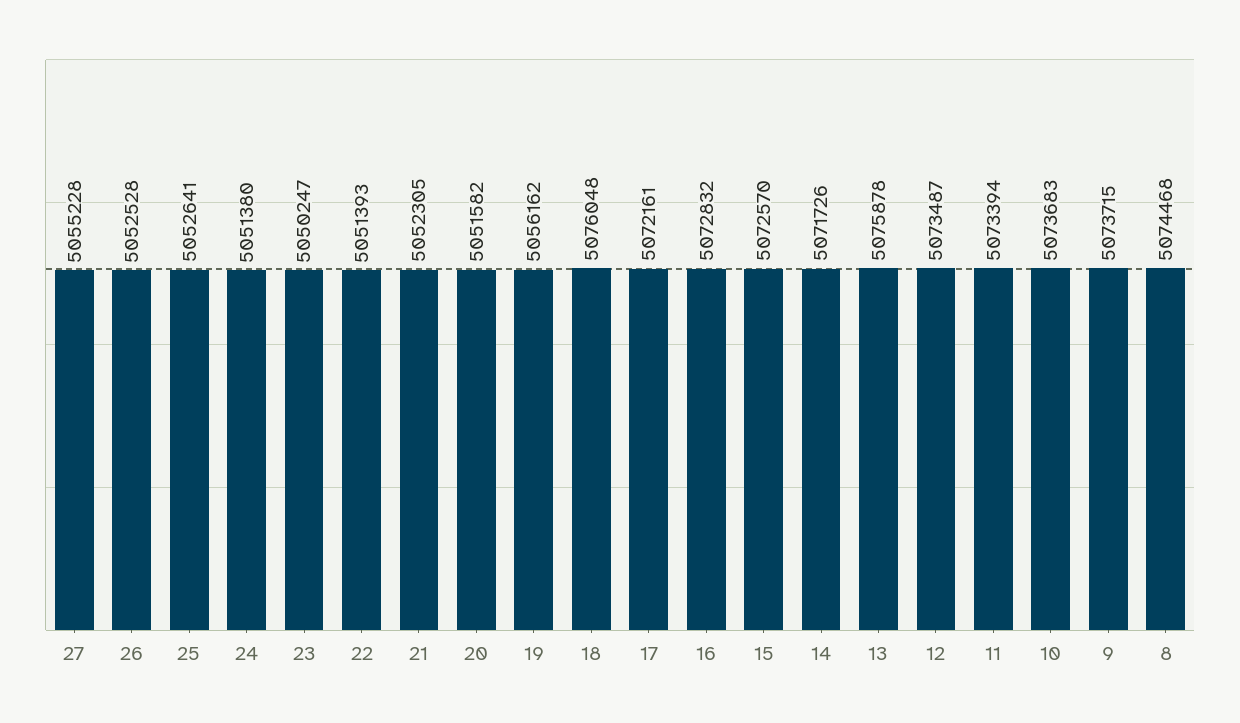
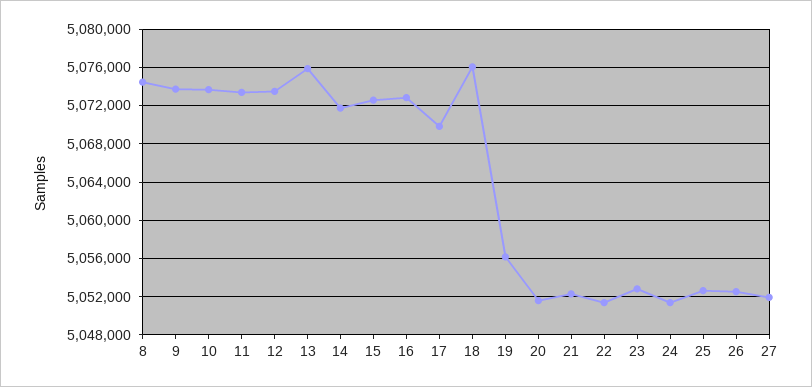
27: 5055228 -> 5052000
23: 5050247 -> 5053000
17: 5072161 -> 5070000

